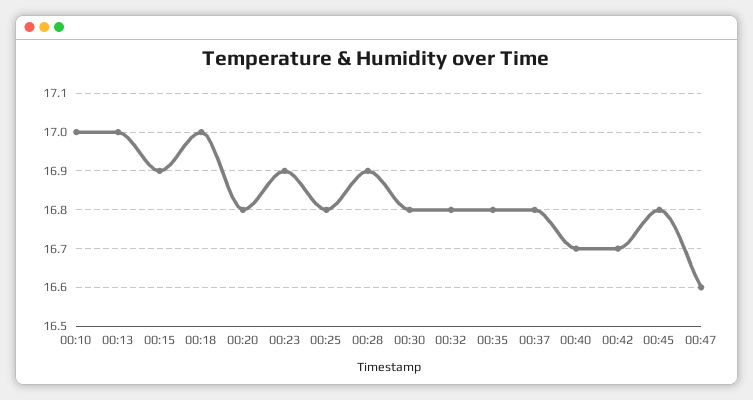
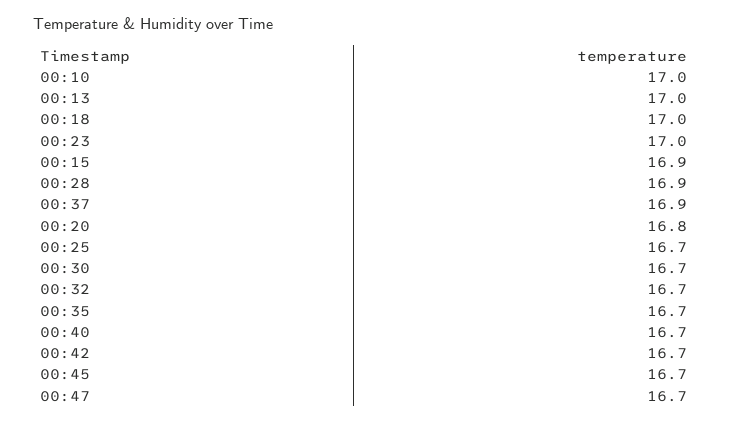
00:23: 16.9 -> 17
00:25: 16.8 -> 16.7
00:30: 16.8 -> 16.7
00:32: 16.8 -> 16.7
00:35: 16.8 -> 16.7
00:37: 16.8 -> 16.9
00:45: 16.8 -> 16.7
00:47: 16.6 -> 16.7

